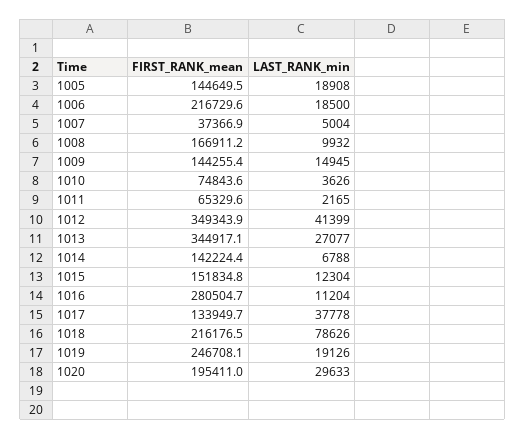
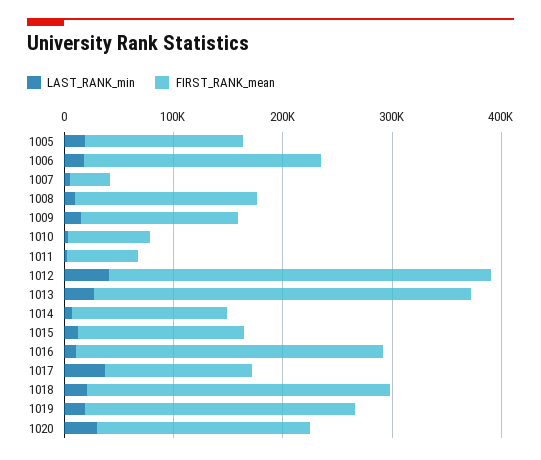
FIRST_RANK_mean, 1018: 216176.5 -> 280000
LAST_RANK_min, 1018: 78626 -> 20000

